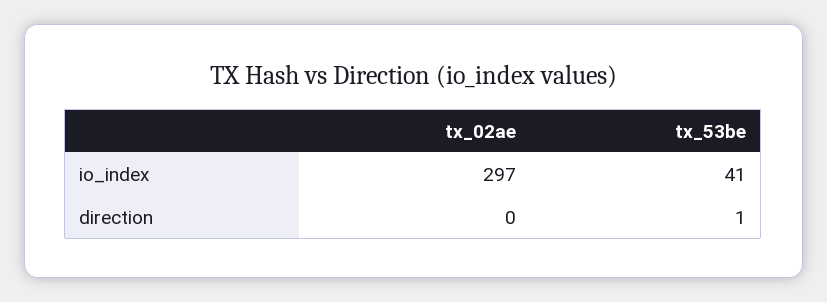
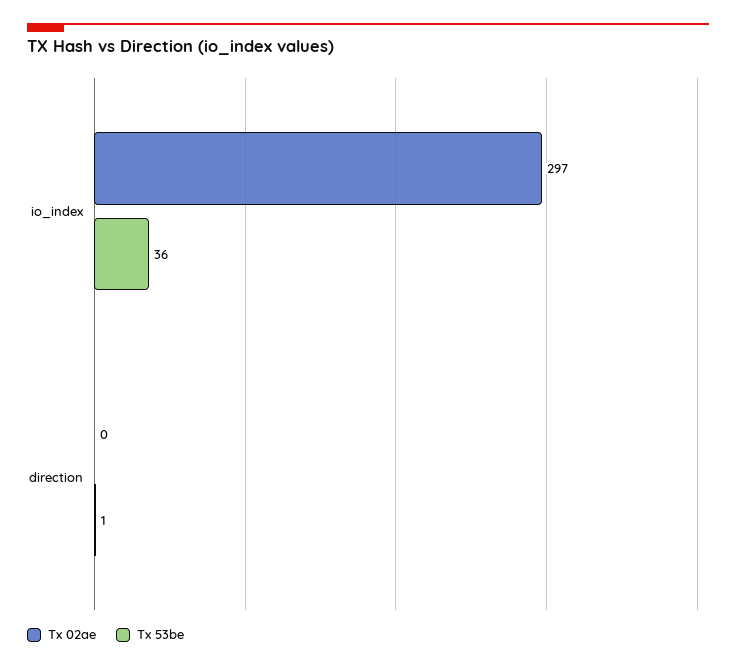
tx_53be, io_index: 41 -> 36

